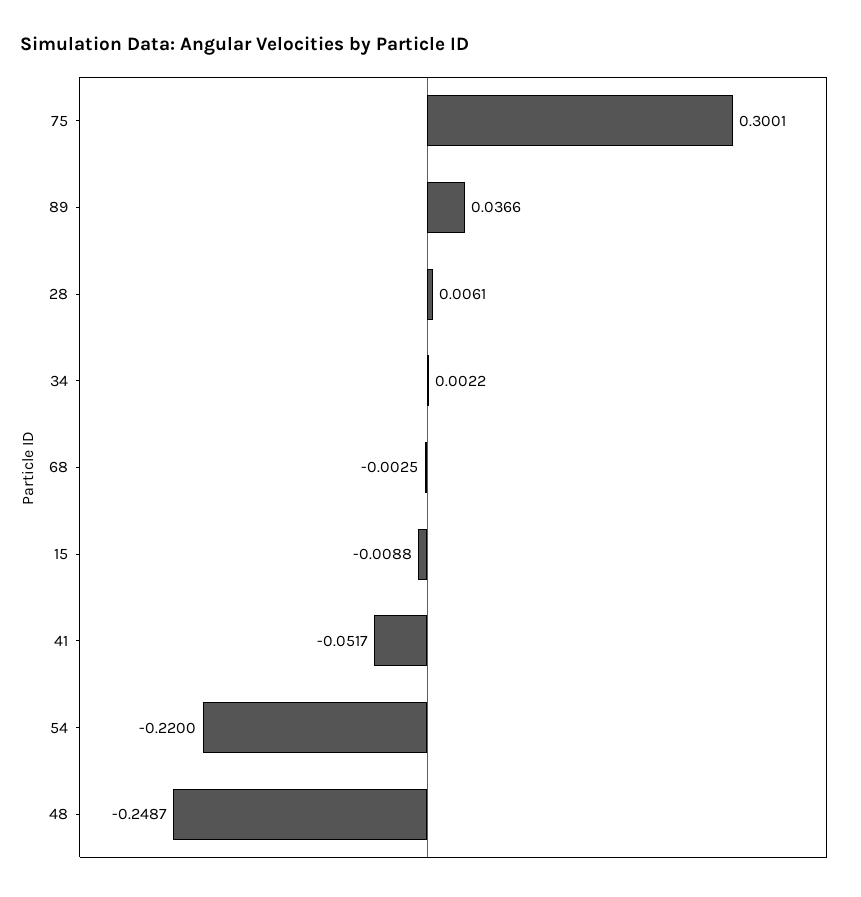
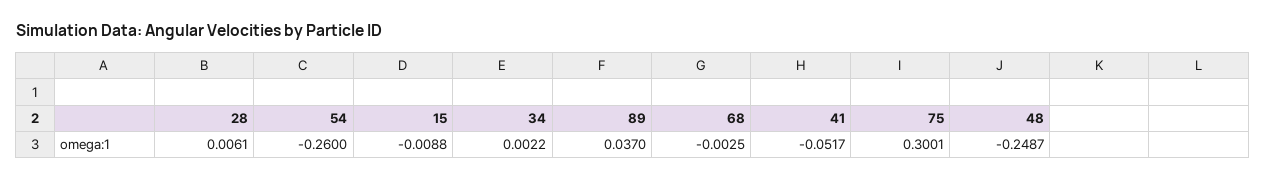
89: 0.0366 -> 0.037
54: -0.22 -> -0.26

